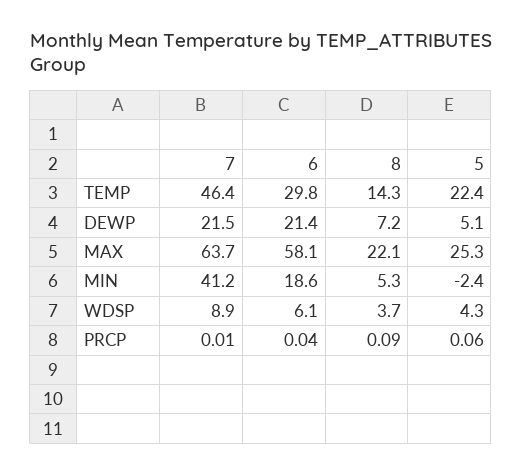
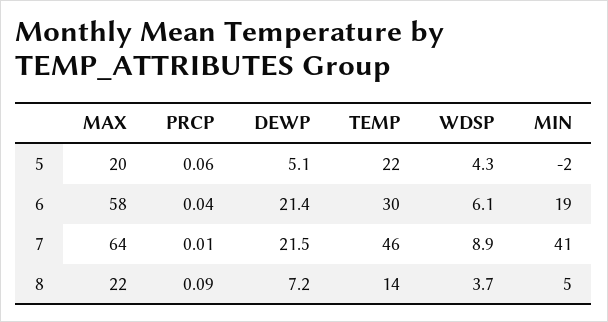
5, MAX: 25.3 -> 20

